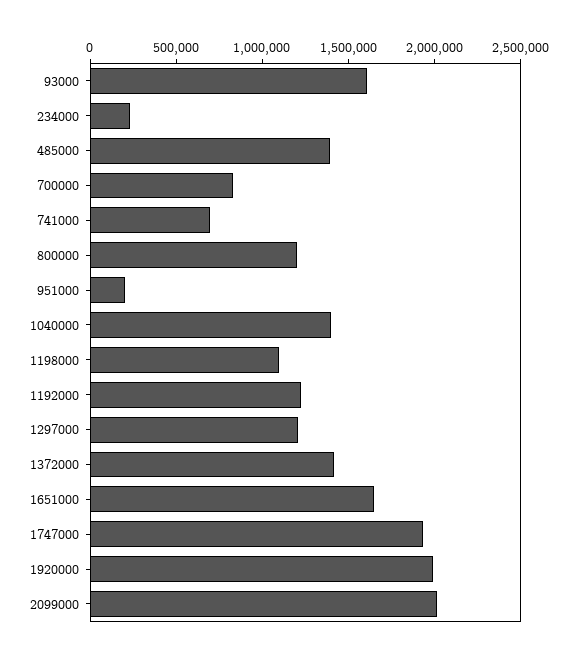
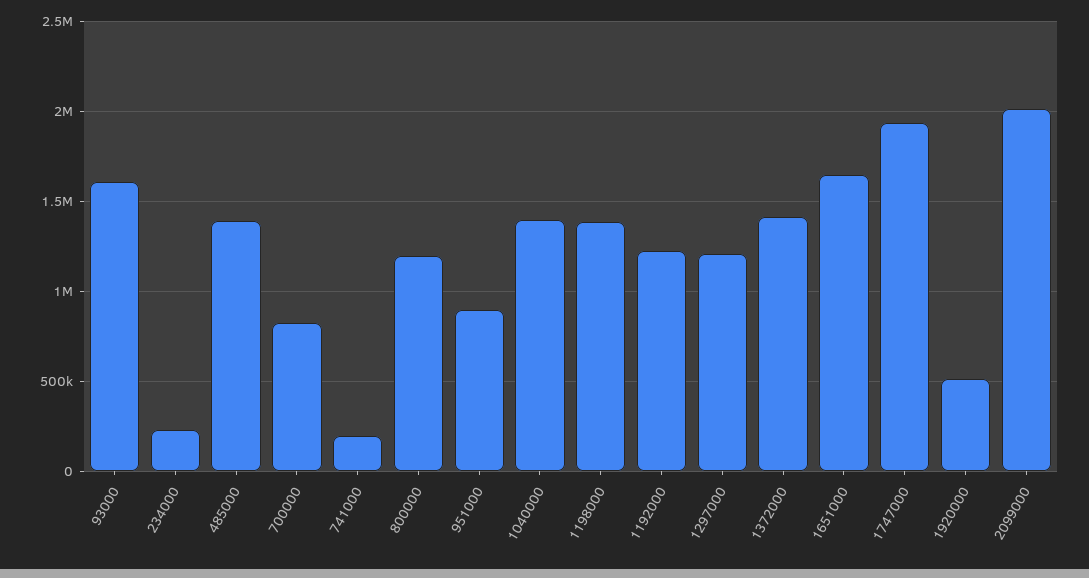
741000: 700000 -> 200000
951000: 200000 -> 900000
1198000: 1100000 -> 1400000
1920000: 2000000 -> 500000

